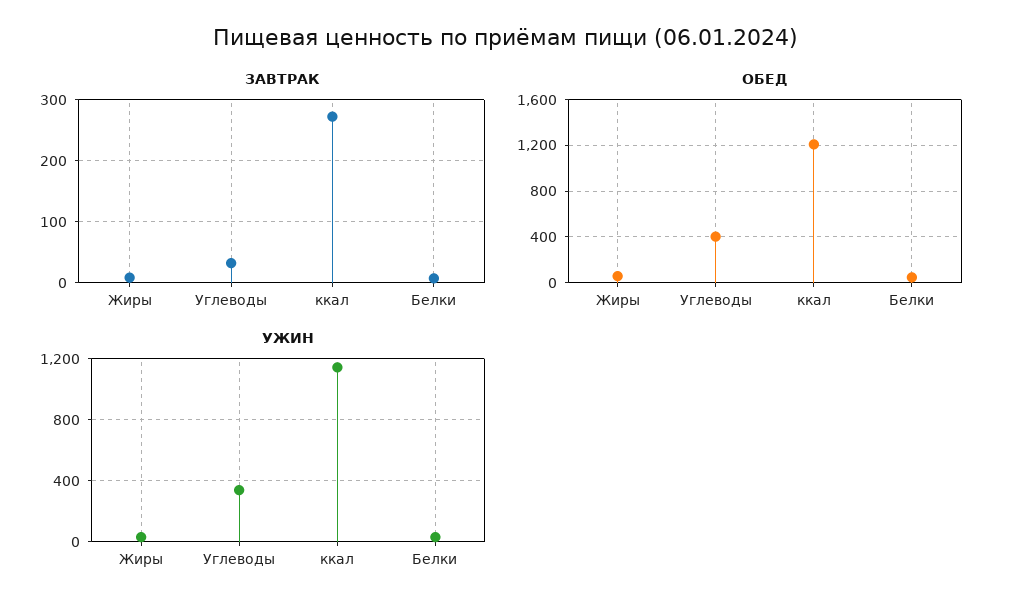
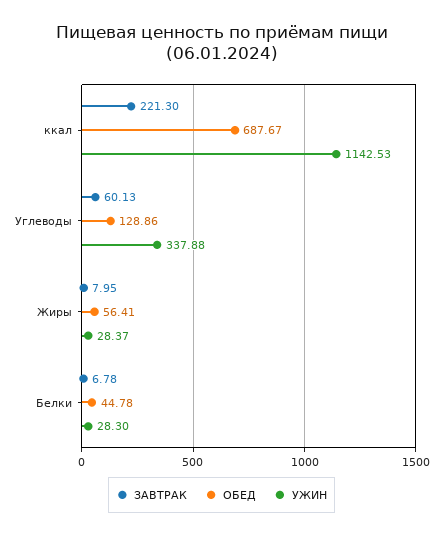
ЗАВТРАК, Углеводы: 30 -> 60.13
ЗАВТРАК, ккал: 270 -> 221.3
ОБЕД, Углеводы: 400 -> 128.86
ОБЕД, ккал: 1200 -> 687.67

